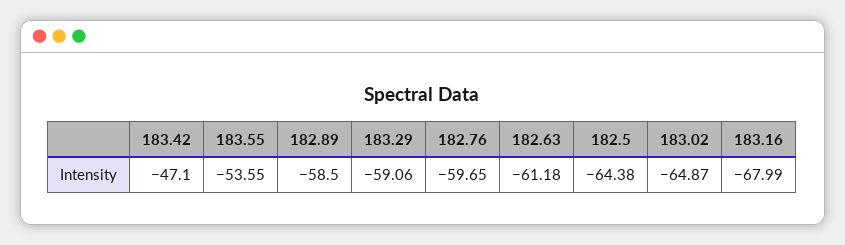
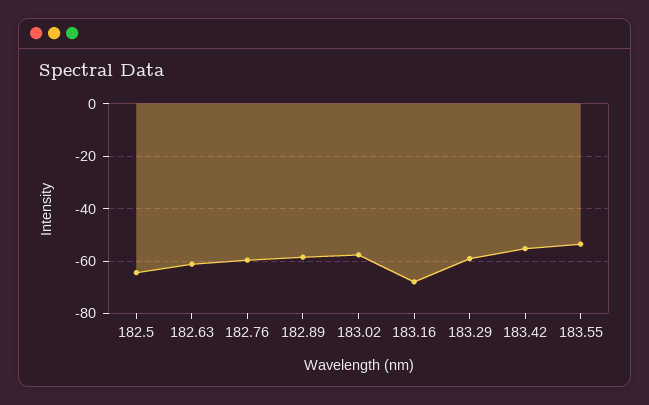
183.42: -47.1 -> -55
183.02: -64.87 -> -57.5

